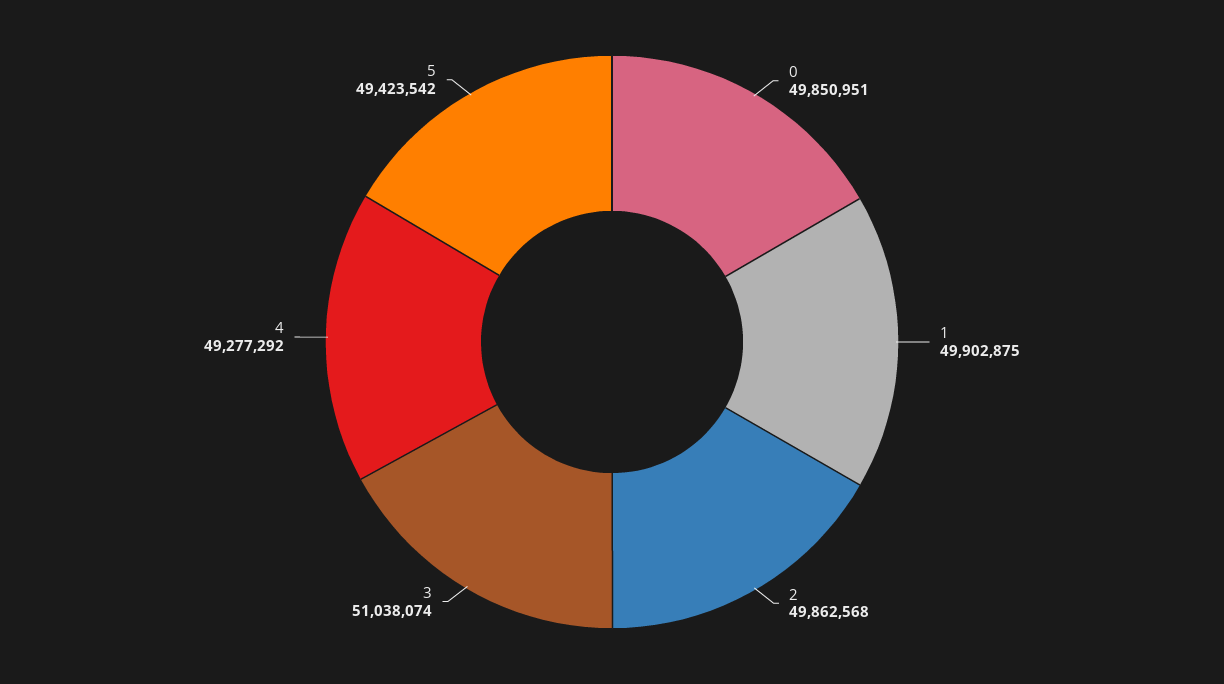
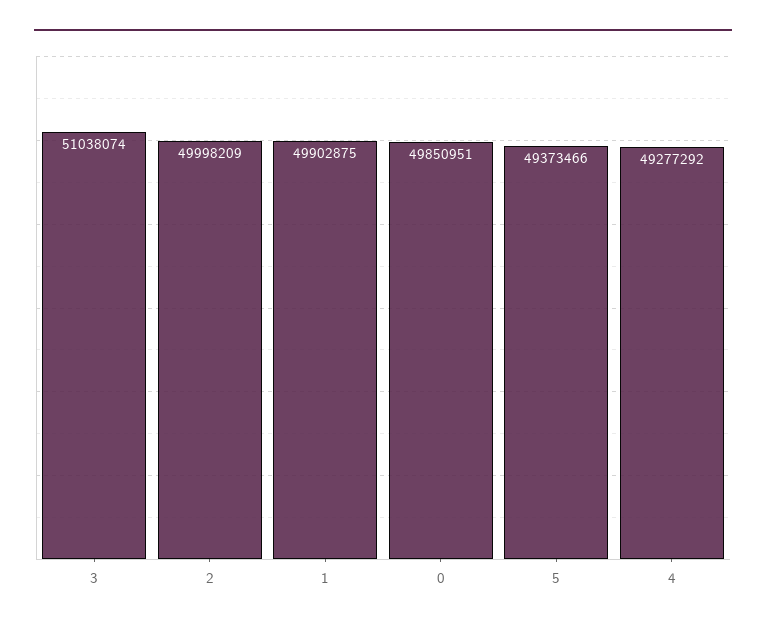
2: 49862568 -> 49998209
5: 49423542 -> 49373466

